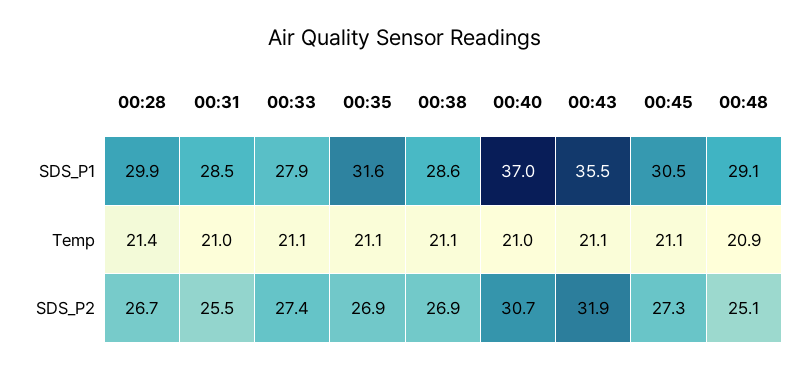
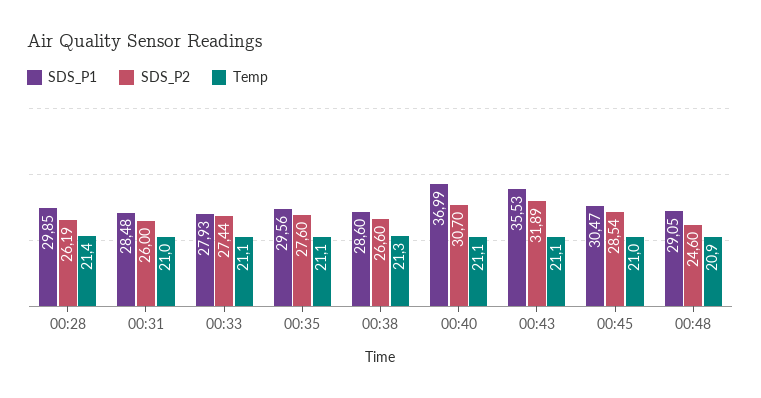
SDS_P1, 00:35: 31.6 -> 29.56
Temp, 00:38: 21.1 -> 21.3
Temp, 00:40: 21 -> 21.1
Temp, 00:45: 21.1 -> 21
SDS_P2, 00:28: 26.7 -> 26.19
SDS_P2, 00:31: 25.5 -> 26
SDS_P2, 00:35: 26.9 -> 27.6
SDS_P2, 00:38: 26.9 -> 26.6
SDS_P2, 00:45: 27.3 -> 28.54
SDS_P2, 00:48: 25.1 -> 24.6

